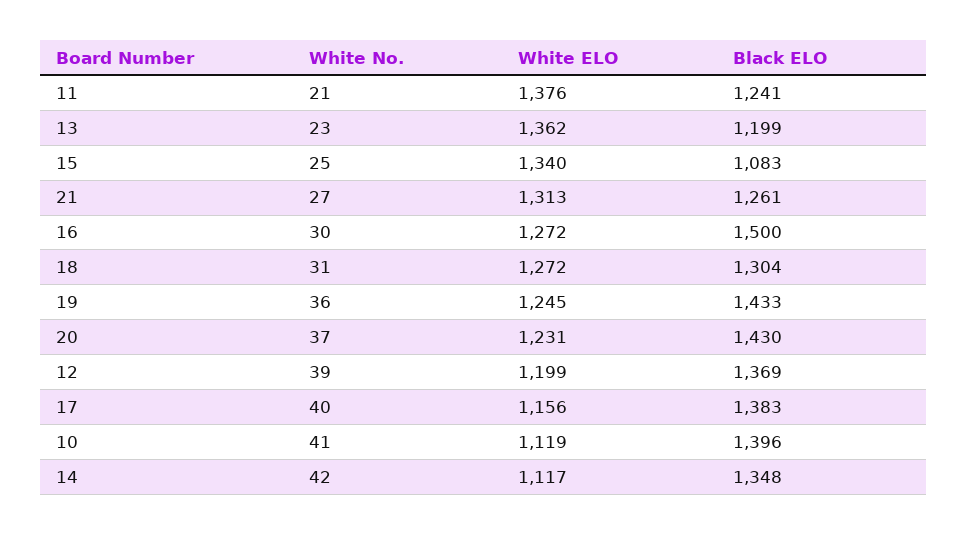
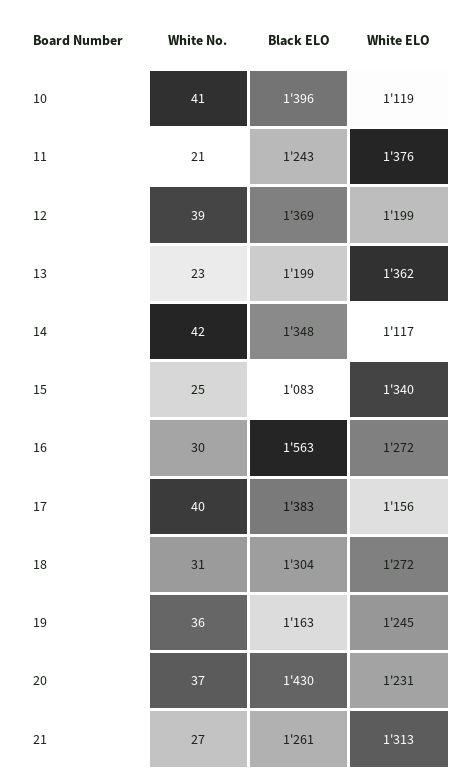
Black ELO, 11: 1241 -> 1243
Black ELO, 16: 1500 -> 1563
Black ELO, 19: 1433 -> 1163

